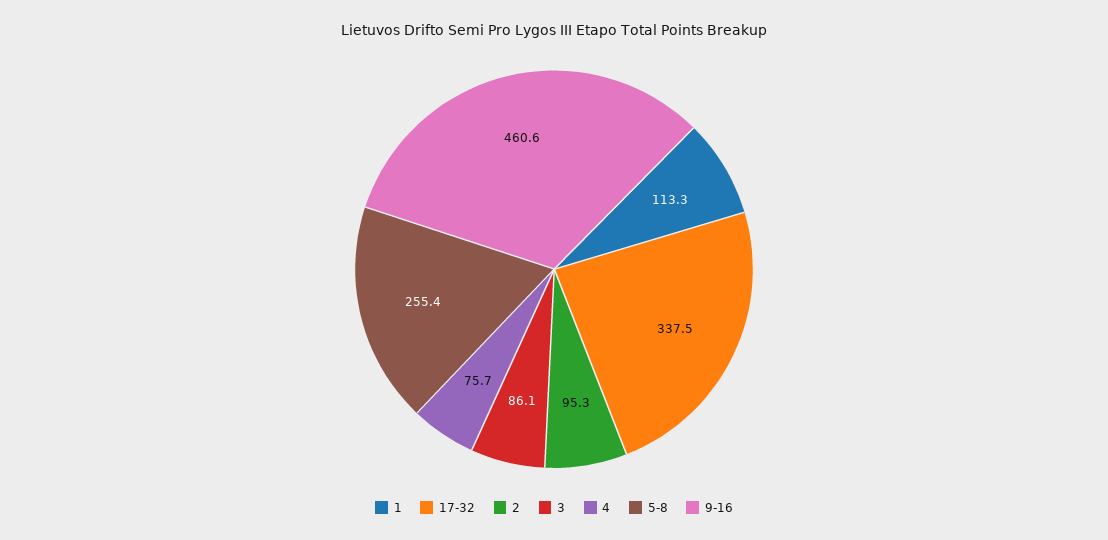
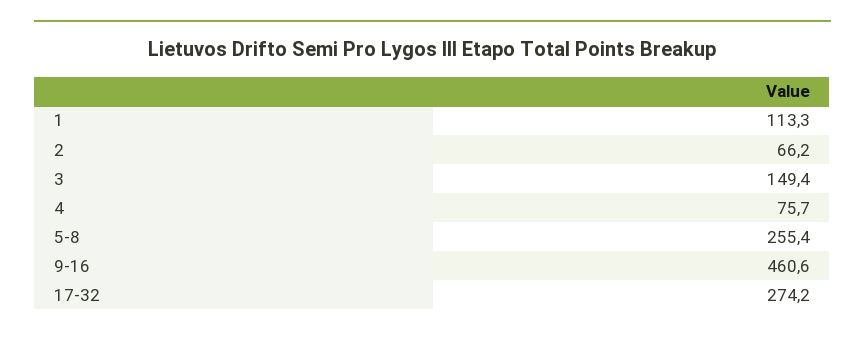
17-32: 337.5 -> 274.2
2: 95.3 -> 66.2
3: 86.1 -> 149.4

